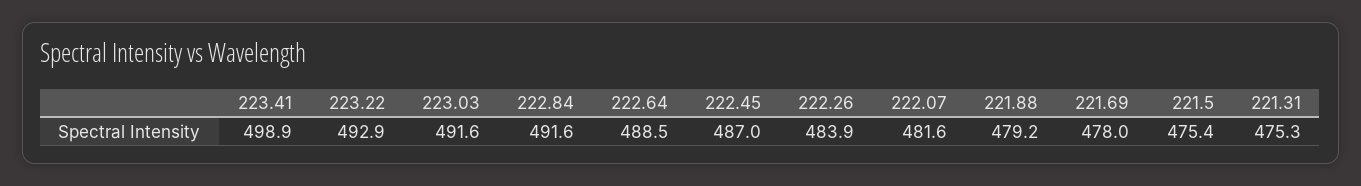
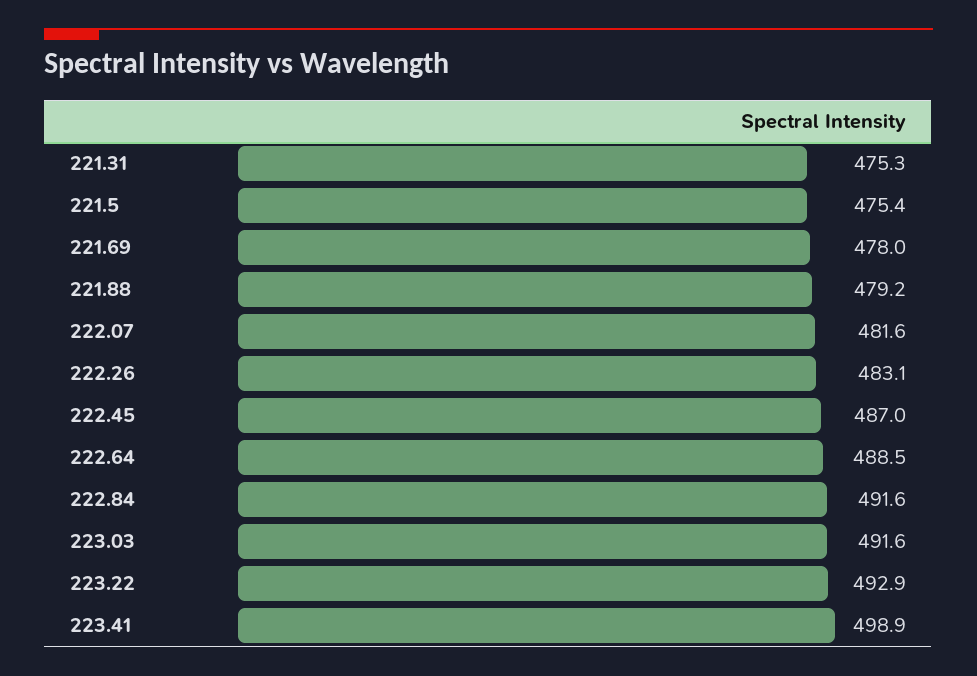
222.26: 483.9 -> 483.1

